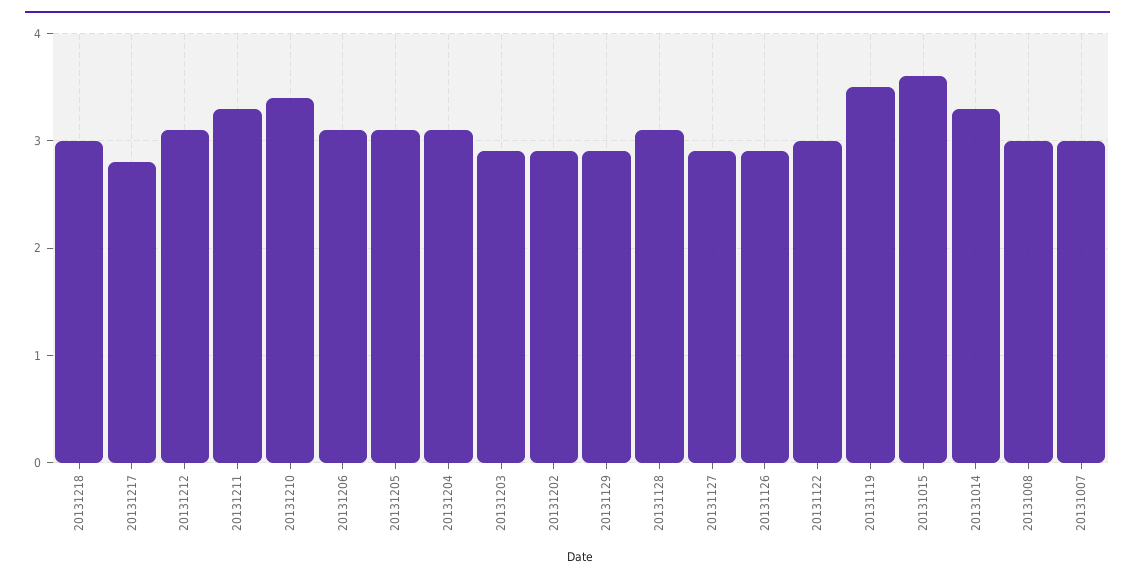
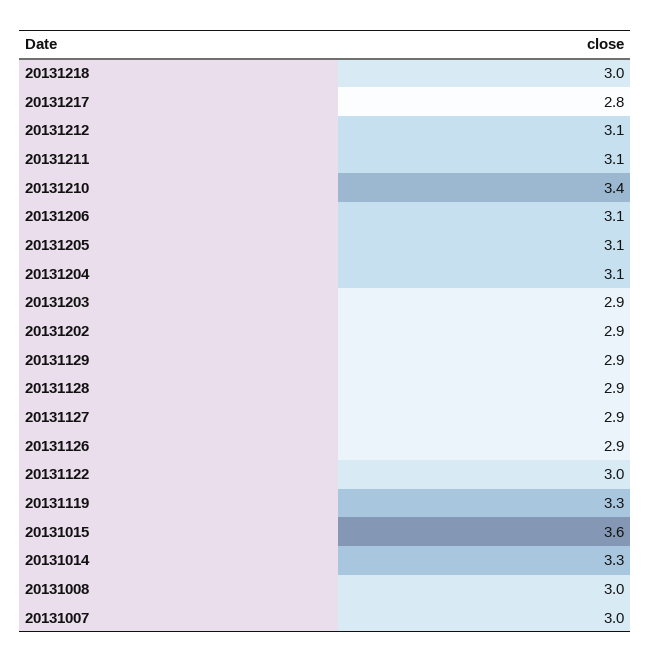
20131211: 3.3 -> 3.1
20131128: 3.1 -> 2.9
20131119: 3.5 -> 3.3

